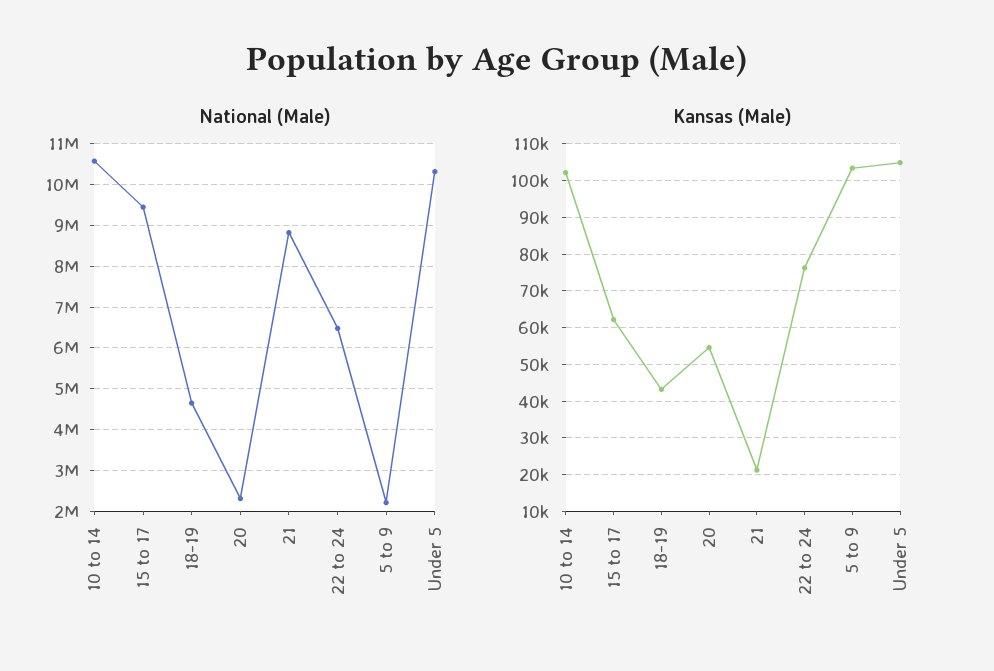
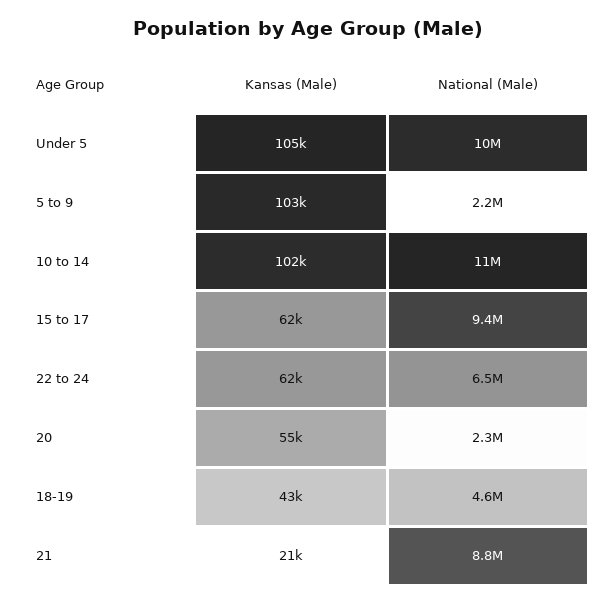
Kansas (Male), 22 to 24: 76000 -> 62000

